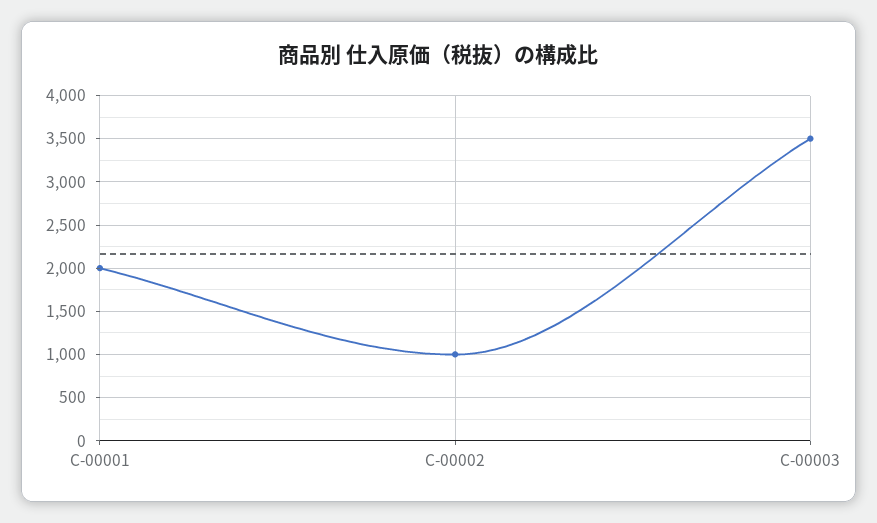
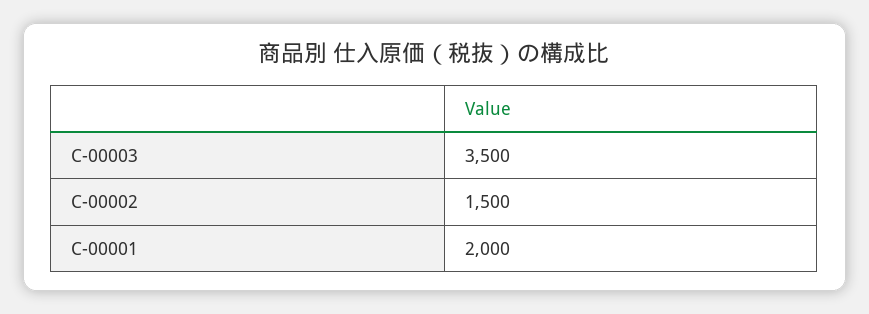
C-00002: 1000 -> 1500

